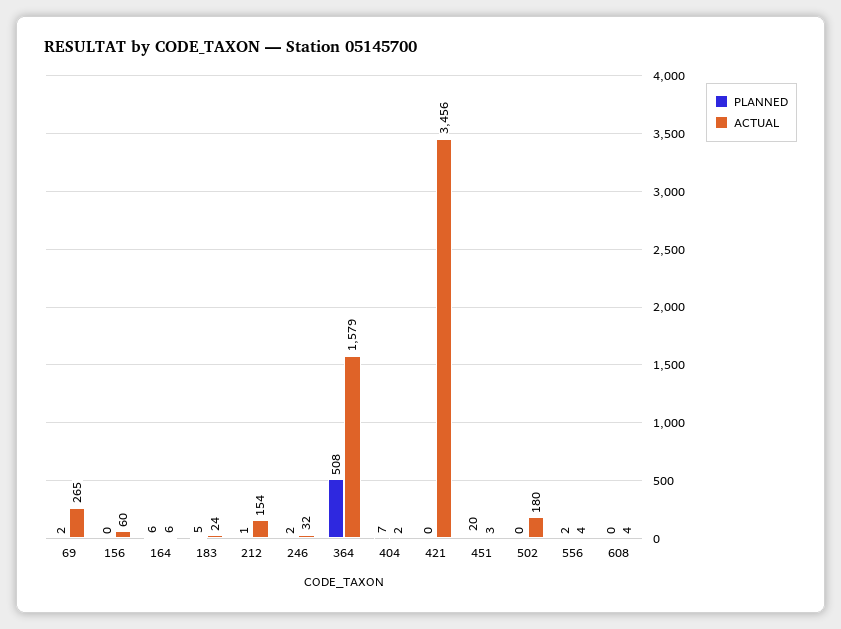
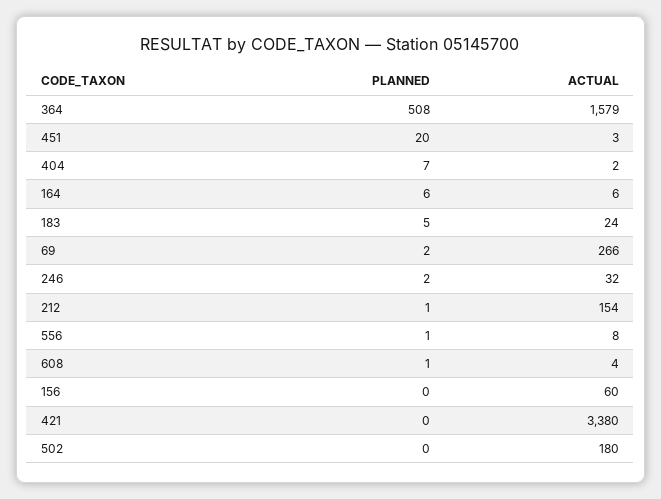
ACTUAL, 69: 265 -> 266
ACTUAL, 421: 3456 -> 3380
PLANNED, 556: 2 -> 1
ACTUAL, 556: 4 -> 8
PLANNED, 608: 0 -> 1

